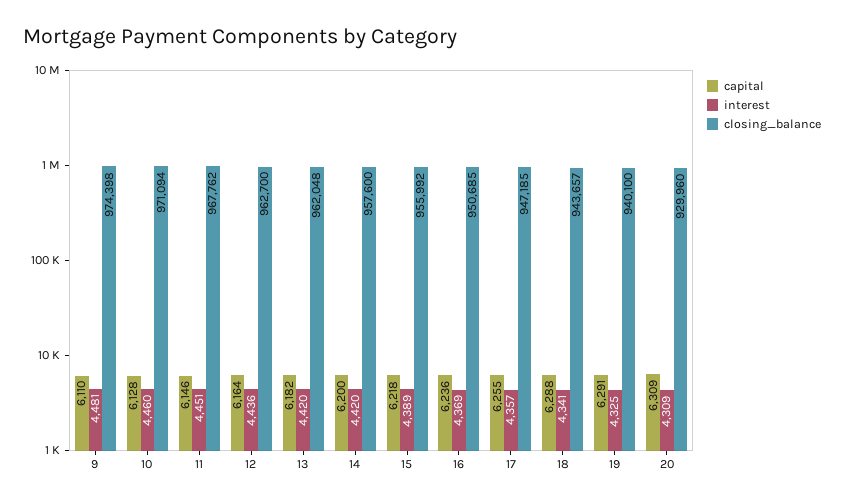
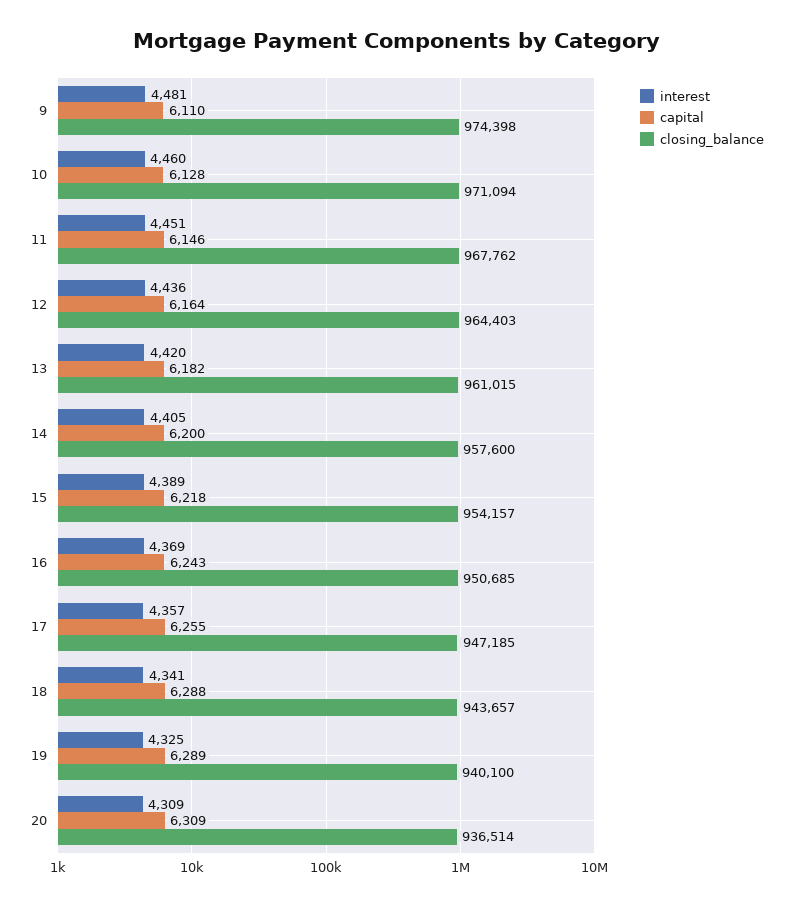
closing_balance, 12: 962700 -> 964403
closing_balance, 13: 962048 -> 961015
interest, 14: 4420 -> 4405
closing_balance, 15: 955992 -> 954157
capital, 16: 6236 -> 6243
capital, 19: 6291 -> 6289
closing_balance, 20: 929960 -> 936514

